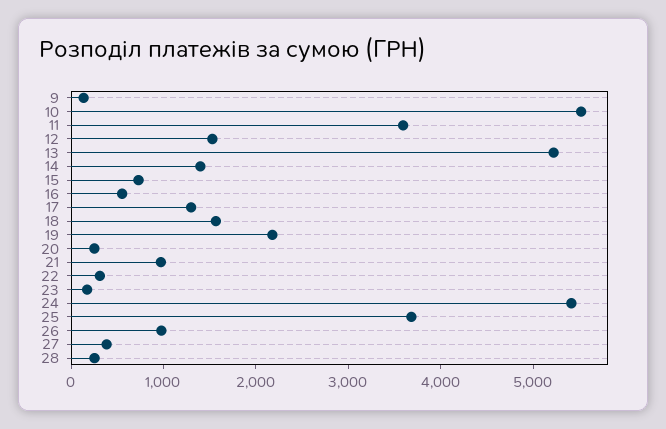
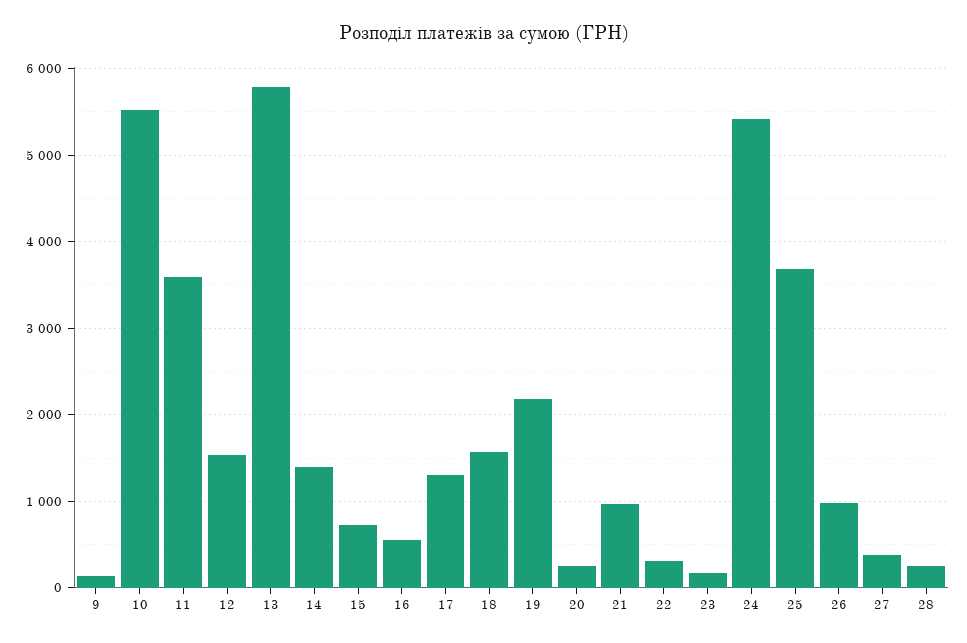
13: 5200 -> 5800

